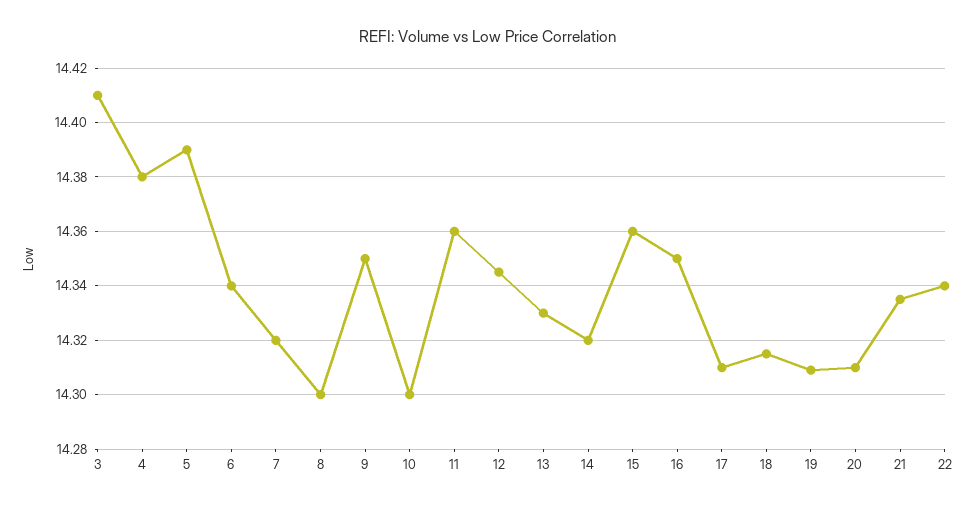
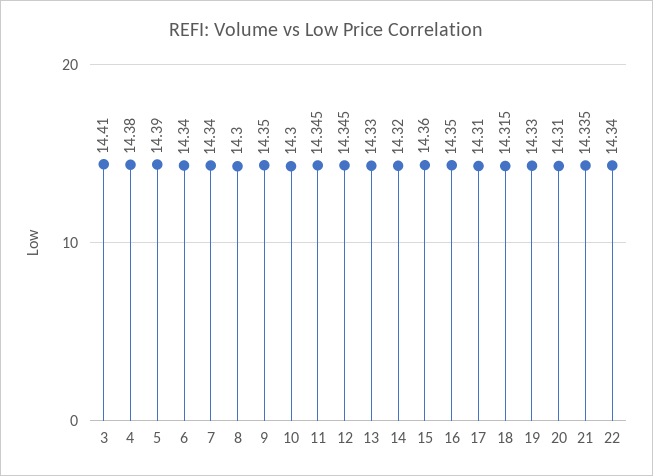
7: 14.32 -> 14.34
11: 14.36 -> 14.345
19: 14.31 -> 14.33

